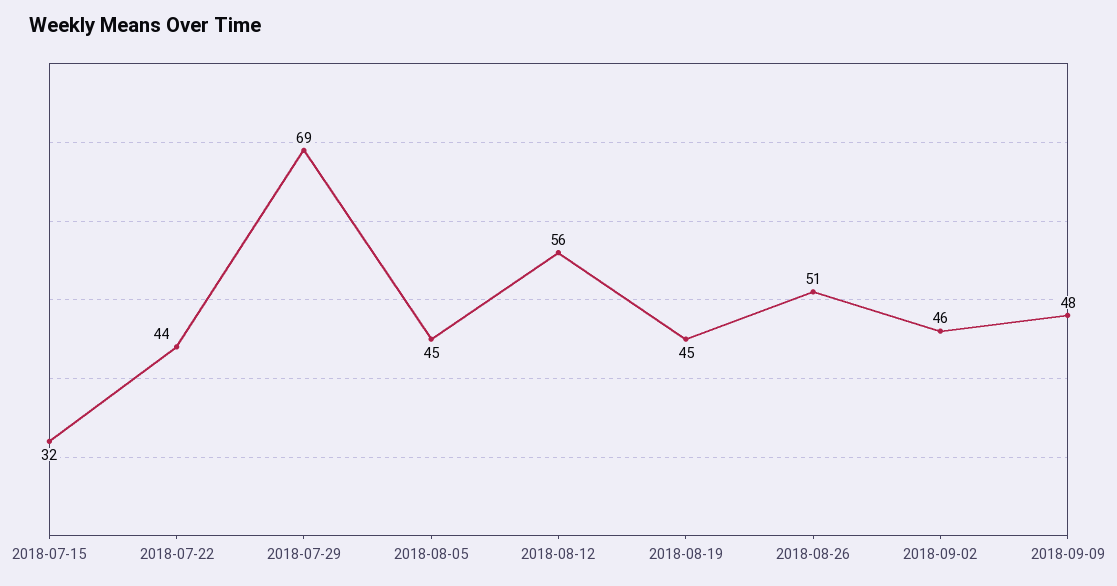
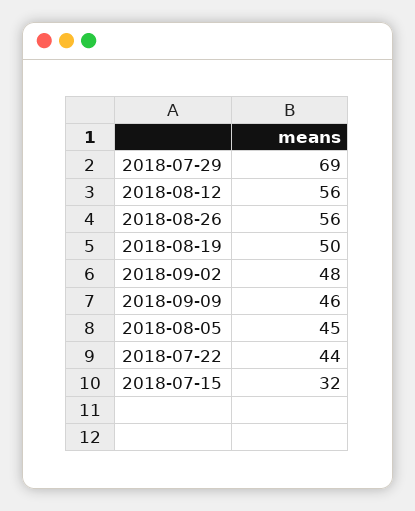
2018-08-19: 45 -> 50
2018-08-26: 51 -> 56
2018-09-02: 46 -> 48
2018-09-09: 48 -> 46

